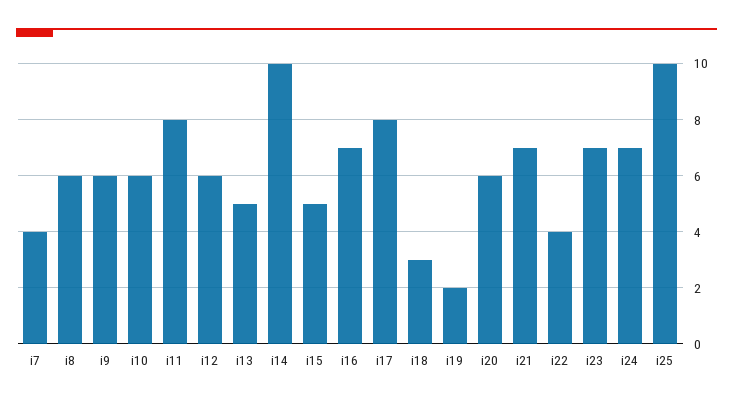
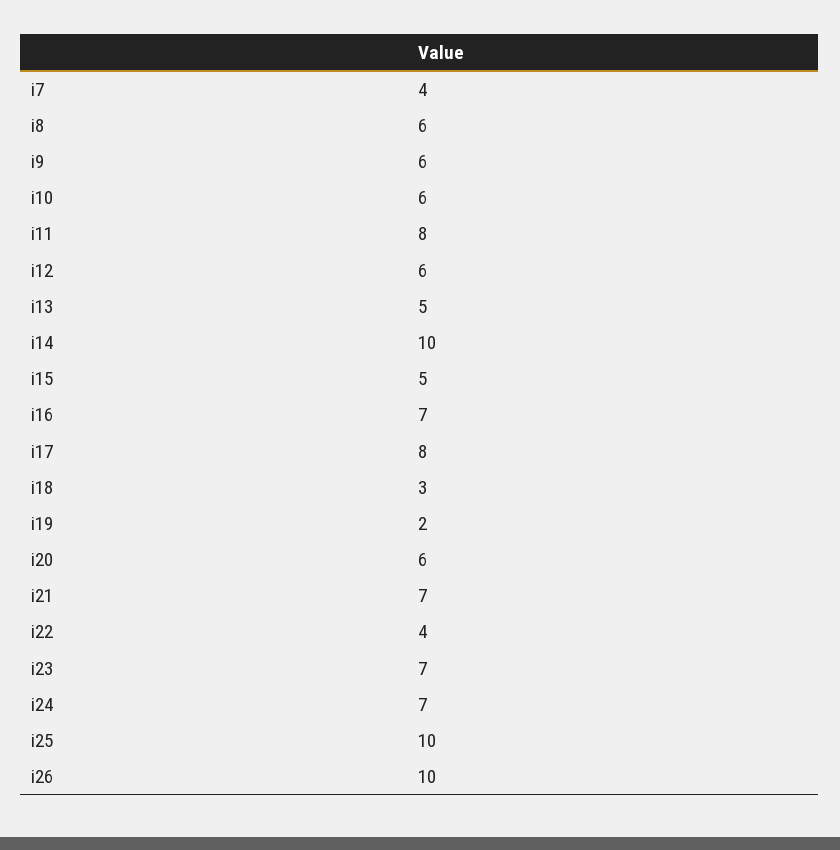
i26: none -> 10

